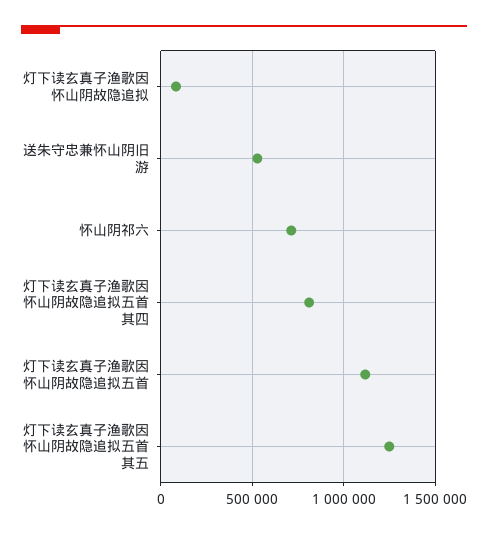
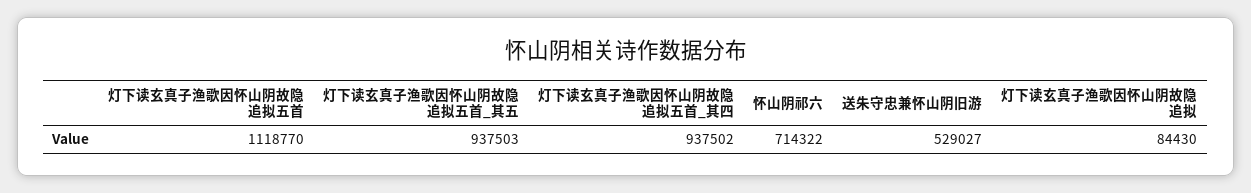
灯下读玄真子渔歌因怀山阴故隐追拟五首 其四: 800000 -> 937502
灯下读玄真子渔歌因怀山阴故隐追拟五首 其五: 1250000 -> 937503

